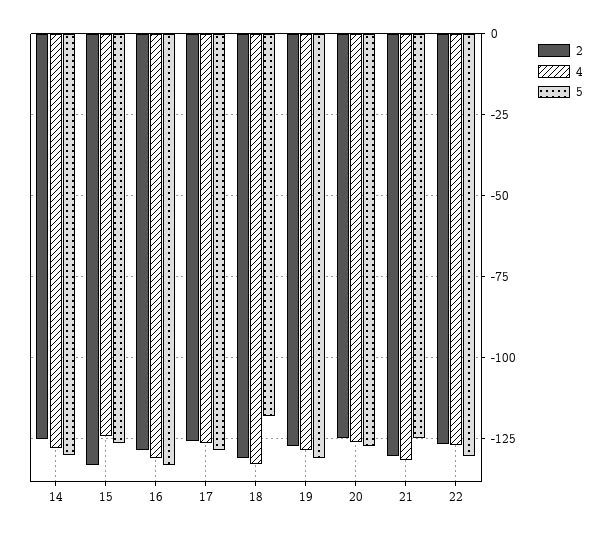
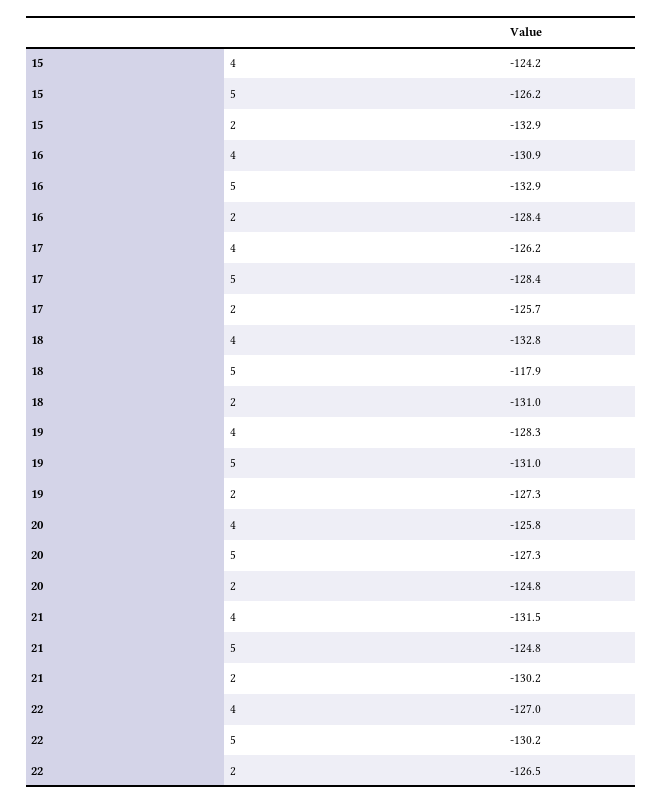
2, 14: -125 -> none
4, 14: -127.5 -> none
5, 14: -130 -> none

